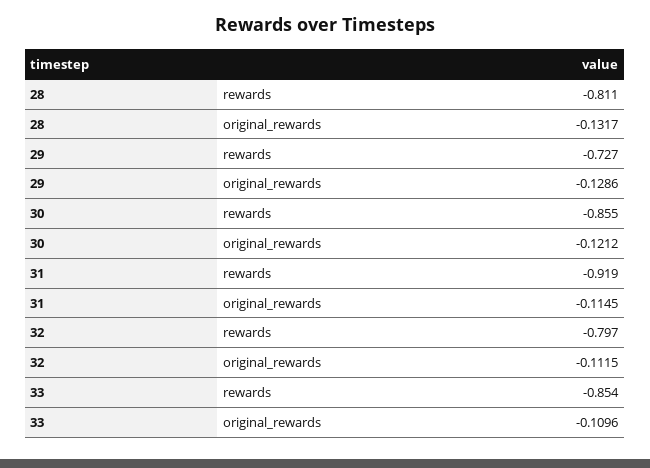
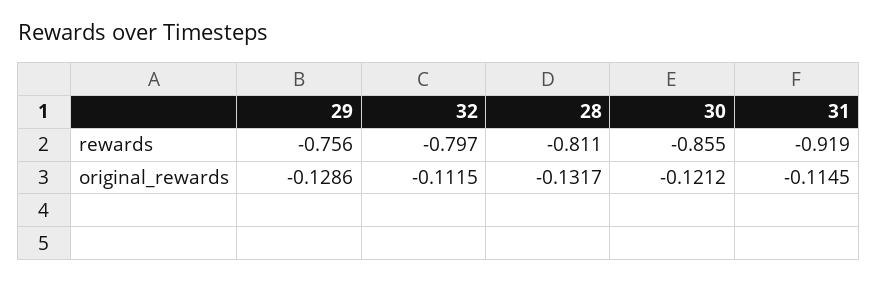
29, rewards: -0.727 -> -0.756
33, rewards: -0.854 -> none
33, original_rewards: -0.1096 -> none

